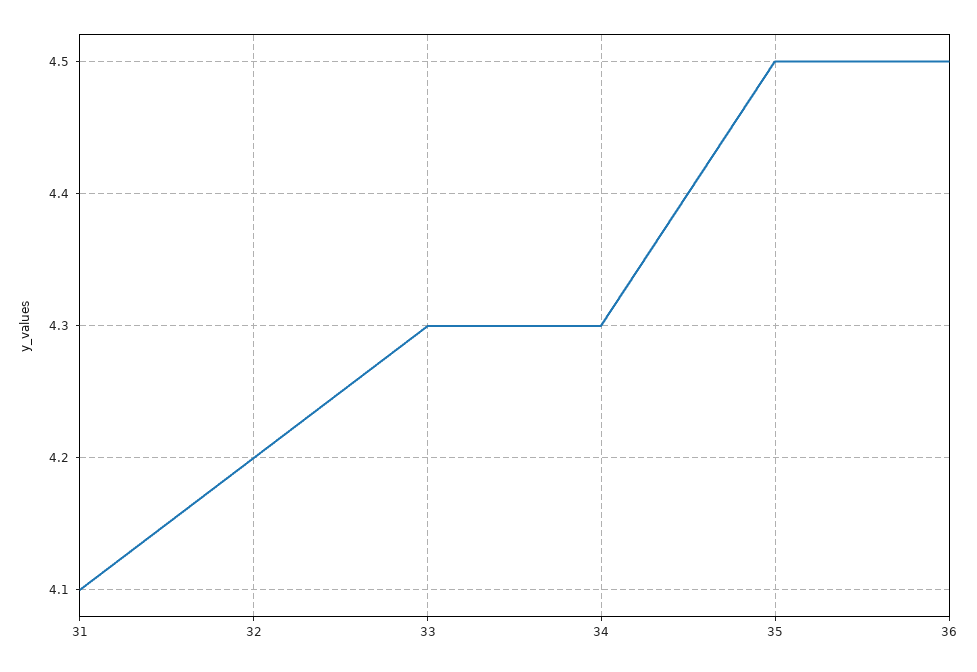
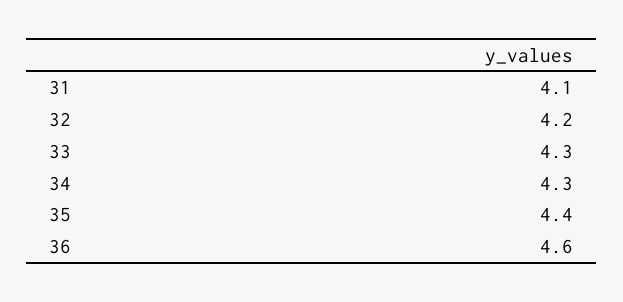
35: 4.5 -> 4.4
36: 4.5 -> 4.6

